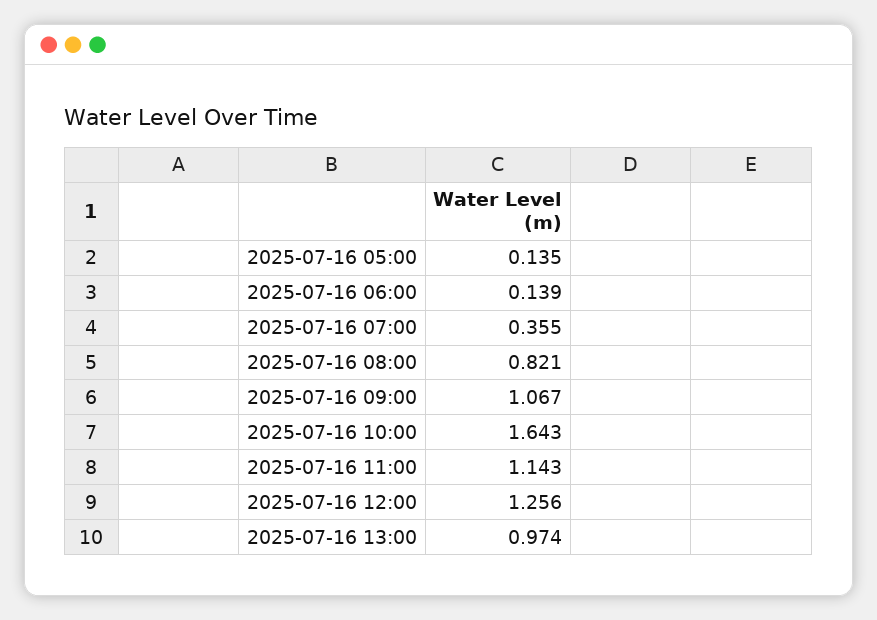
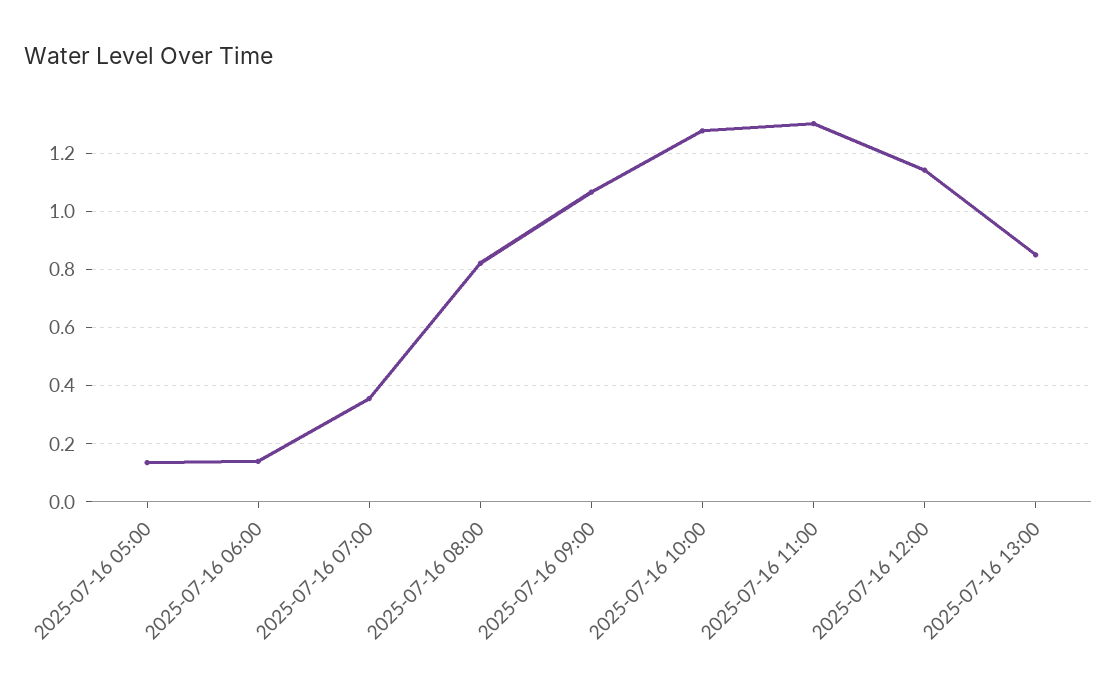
2025-07-16 10:00: 1.643 -> 1.275
2025-07-16 11:00: 1.143 -> 1.3
2025-07-16 12:00: 1.256 -> 1.15
2025-07-16 13:00: 0.974 -> 0.85

